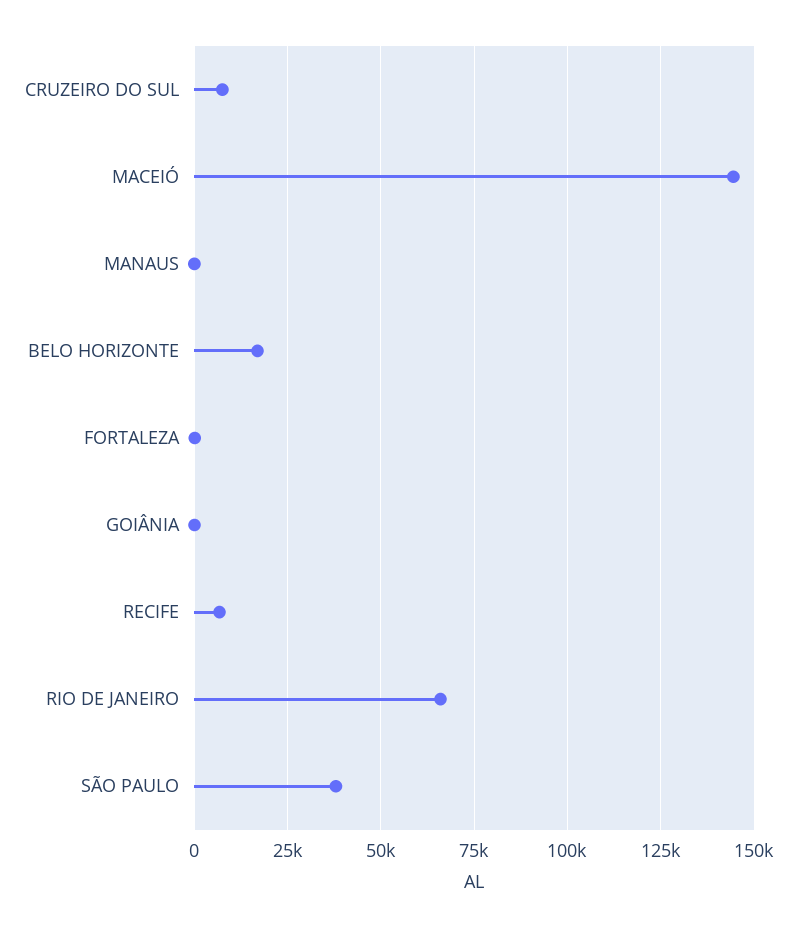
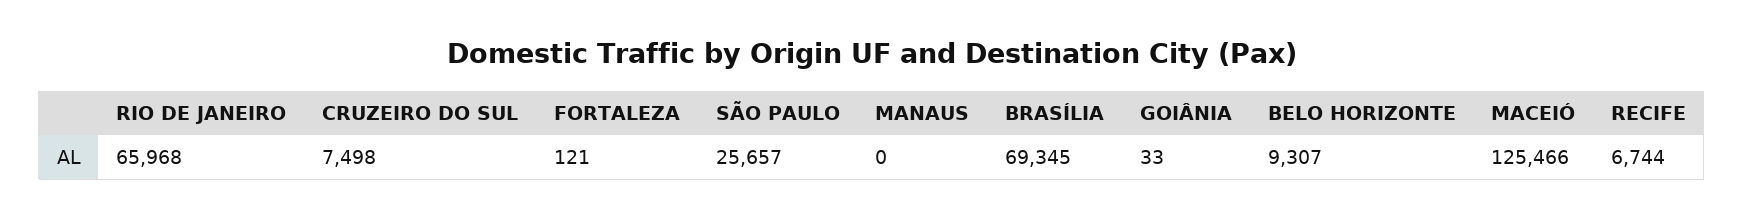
MACEIÓ: 145000 -> 125466
BELO HORIZONTE: 17500 -> 9307
SÃO PAULO: 37500 -> 25657
BRASÍLIA: none -> 69345

